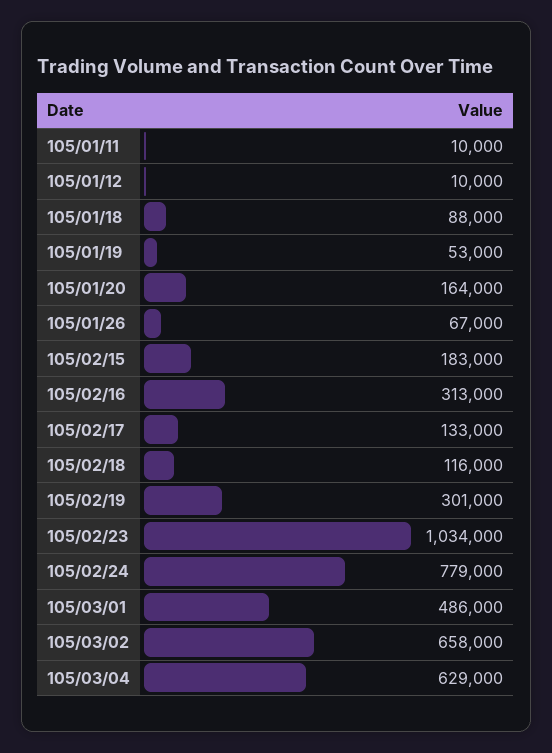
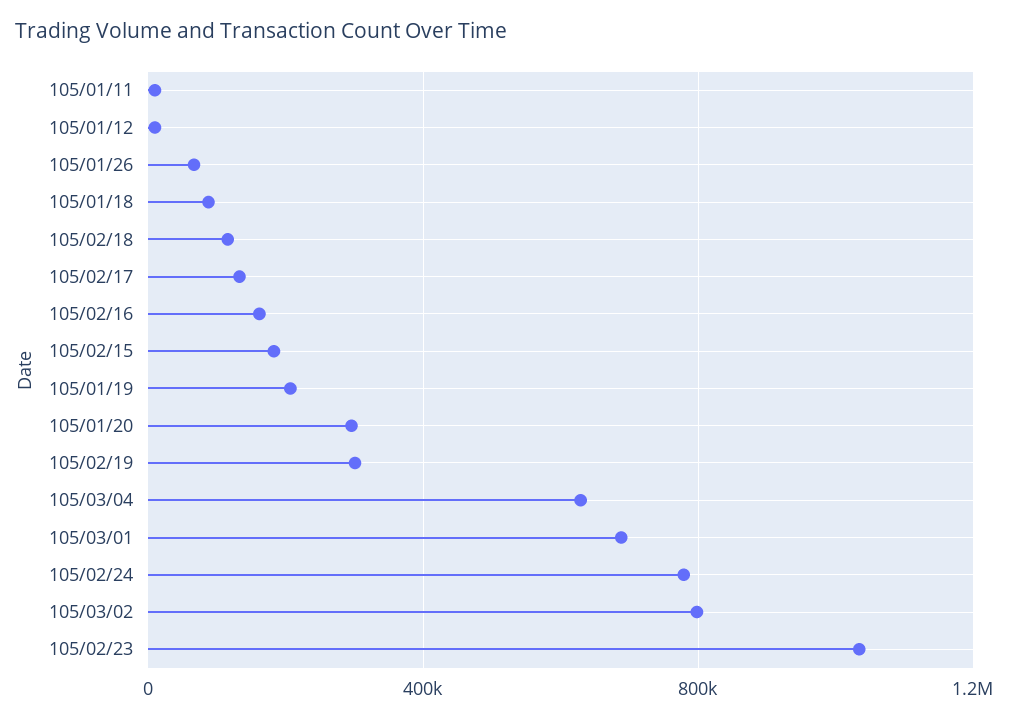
105/01/19: 53000 -> 200000
105/01/20: 164000 -> 300000
105/02/16: 313000 -> 150000
105/03/01: 486000 -> 700000
105/03/02: 658000 -> 800000

